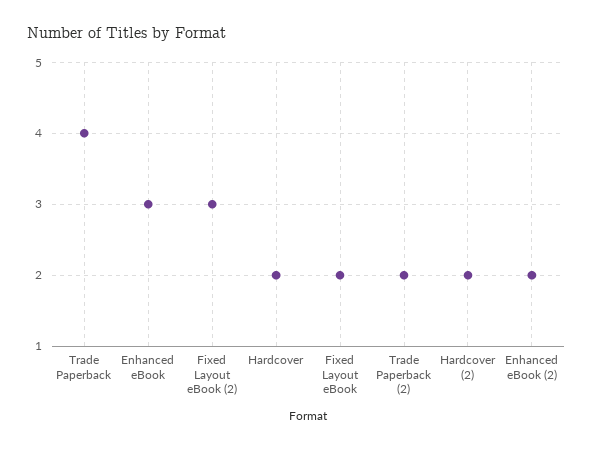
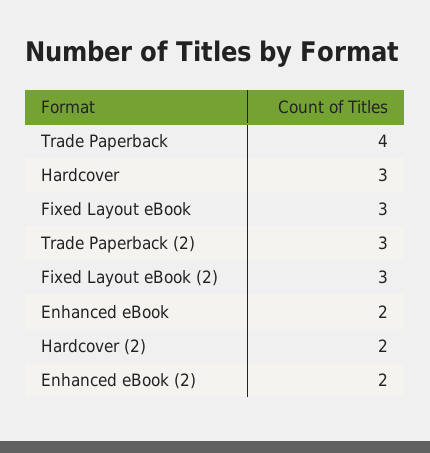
Enhanced eBook: 3 -> 2
Hardcover: 2 -> 3
Fixed Layout eBook: 2 -> 3
Trade Paperback (2): 2 -> 3

